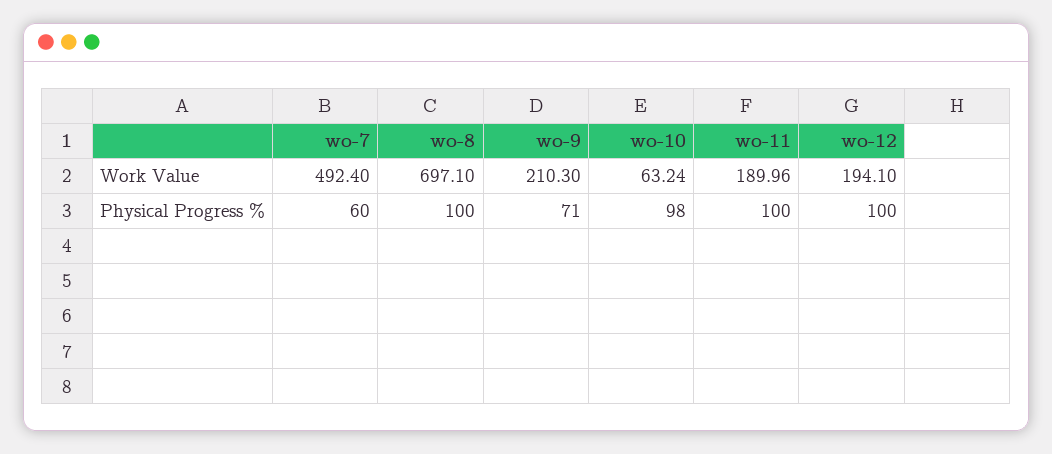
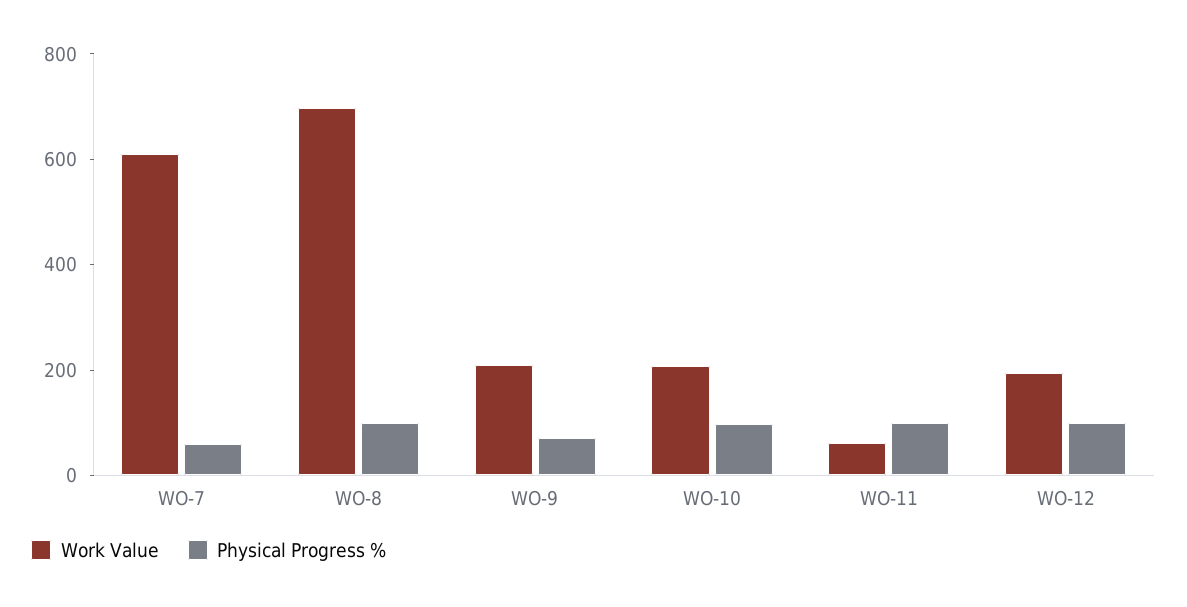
Work Value, wo-7: 492.4 -> 600
Work Value, wo-10: 63.24 -> 200
Work Value, wo-11: 189.96 -> 50

